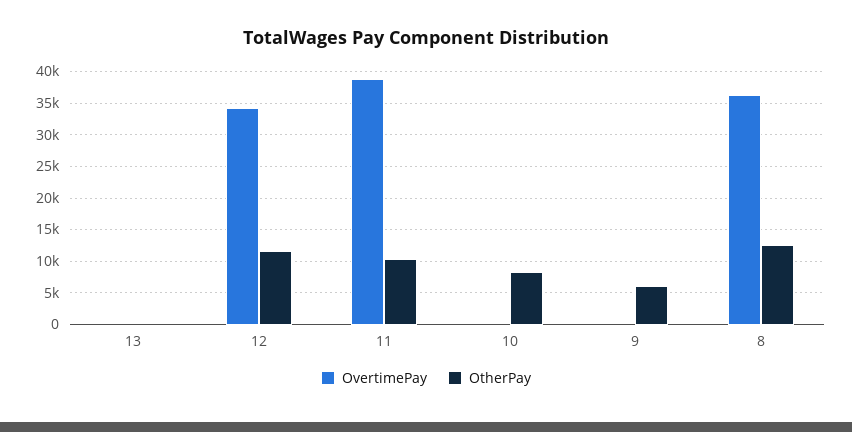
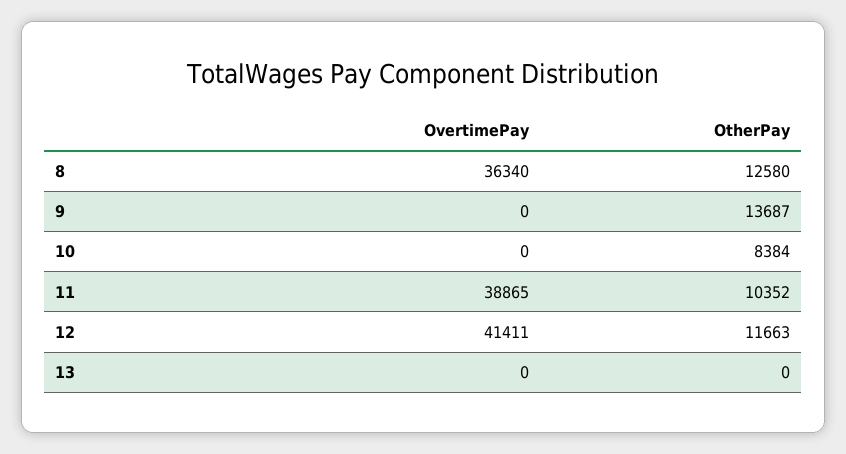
OvertimePay, 12: 34000 -> 41411
OtherPay, 9: 6000 -> 13687

